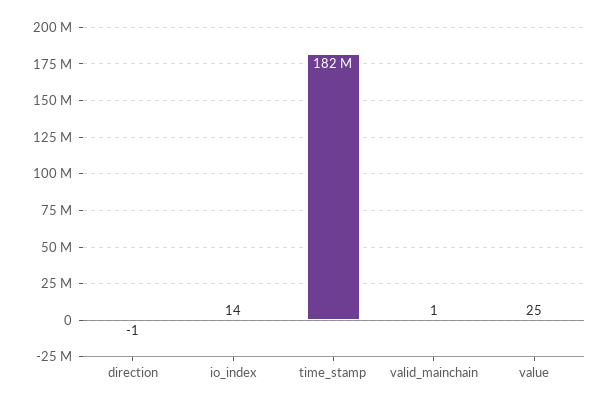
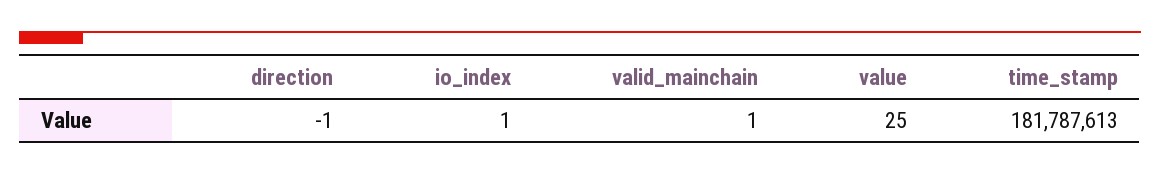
io_index: 14 -> 1

